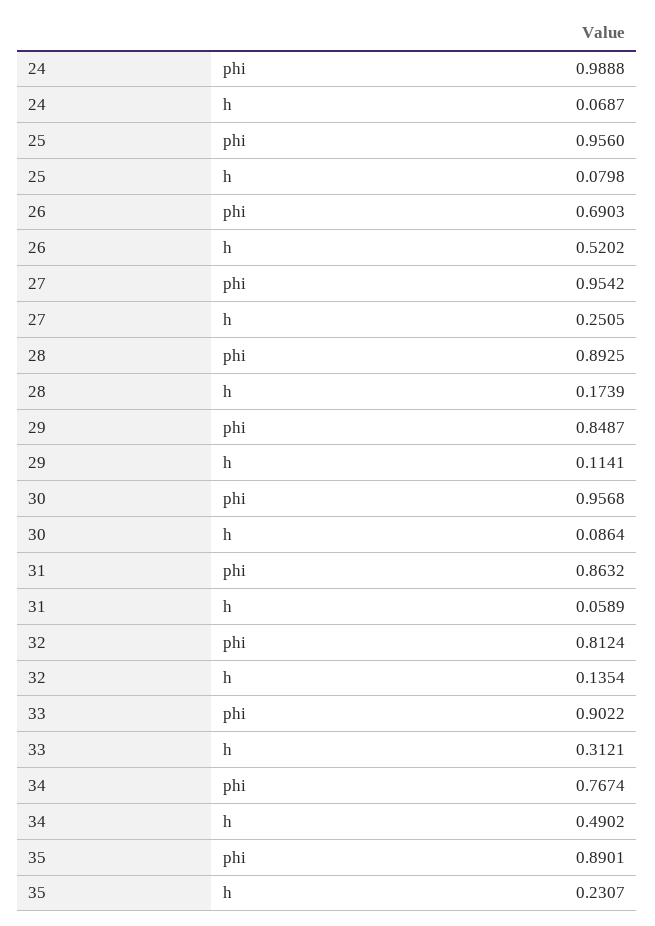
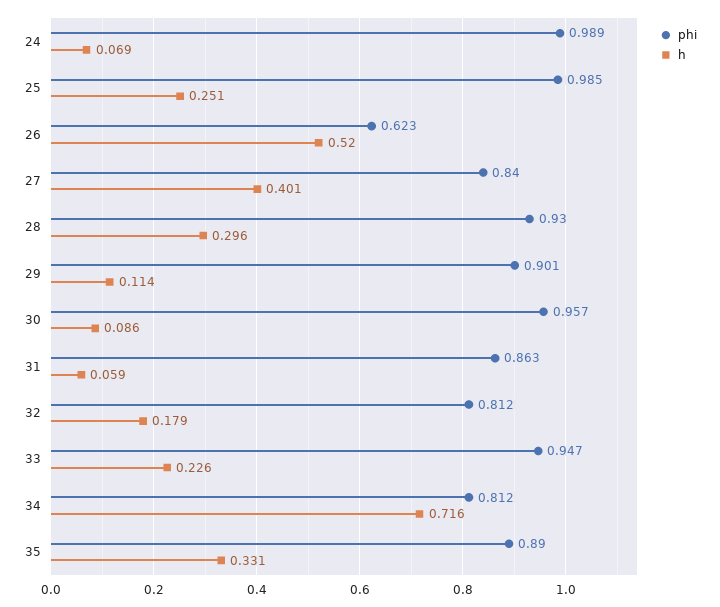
phi, 25: 0.956 -> 0.985
h, 25: 0.0798 -> 0.251
phi, 26: 0.6903 -> 0.623
phi, 27: 0.9542 -> 0.84
h, 27: 0.2505 -> 0.401
phi, 28: 0.8925 -> 0.93
h, 28: 0.1739 -> 0.296
phi, 29: 0.8487 -> 0.901
h, 32: 0.1354 -> 0.179
phi, 33: 0.9022 -> 0.947
h, 33: 0.3121 -> 0.226
phi, 34: 0.7674 -> 0.812
h, 34: 0.4902 -> 0.716
h, 35: 0.2307 -> 0.331

